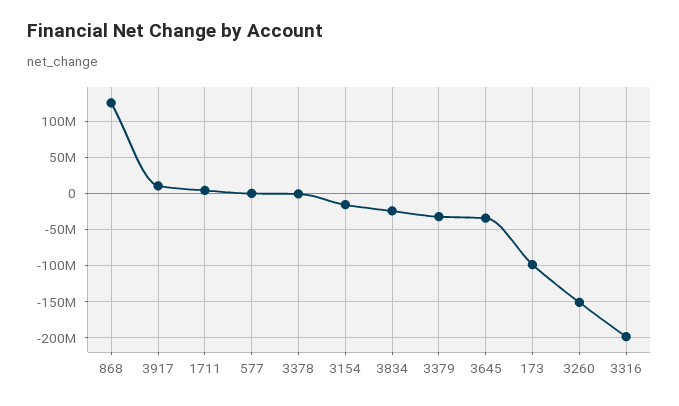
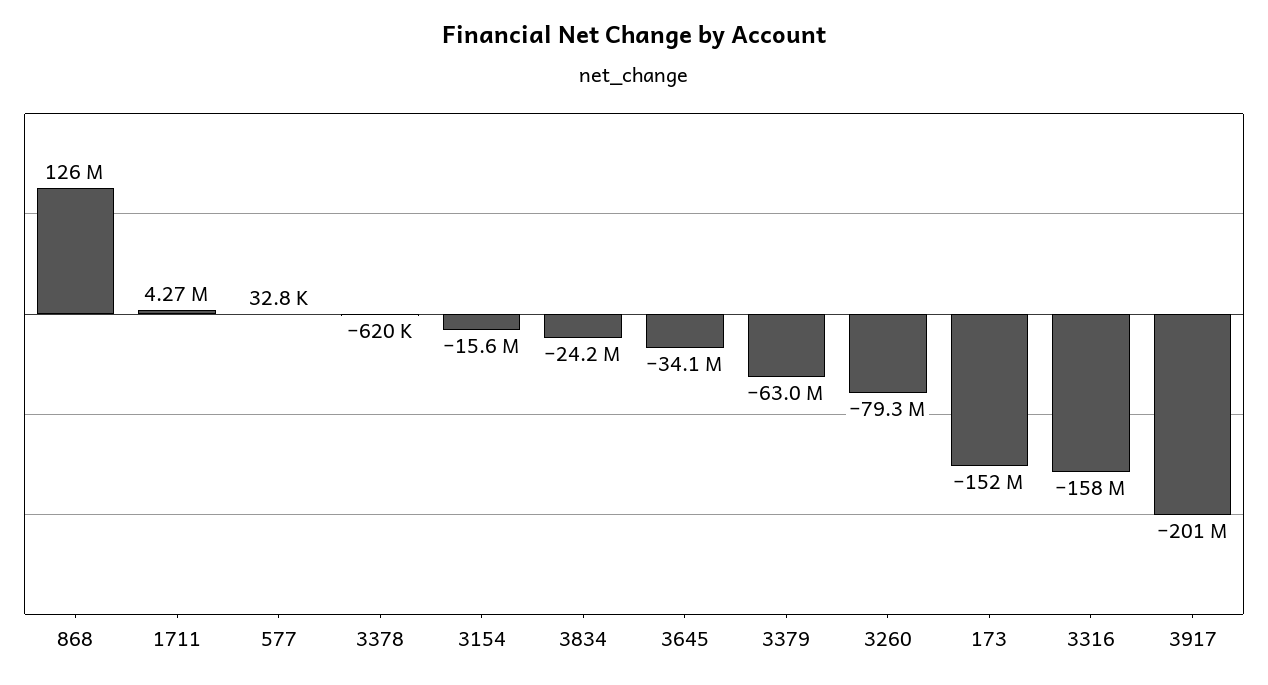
3917: 10000000 -> -201000000
3379: -30000000 -> -63000000
173: -100000000 -> -152000000
3260: -150000000 -> -79300000
3316: -200000000 -> -158000000

